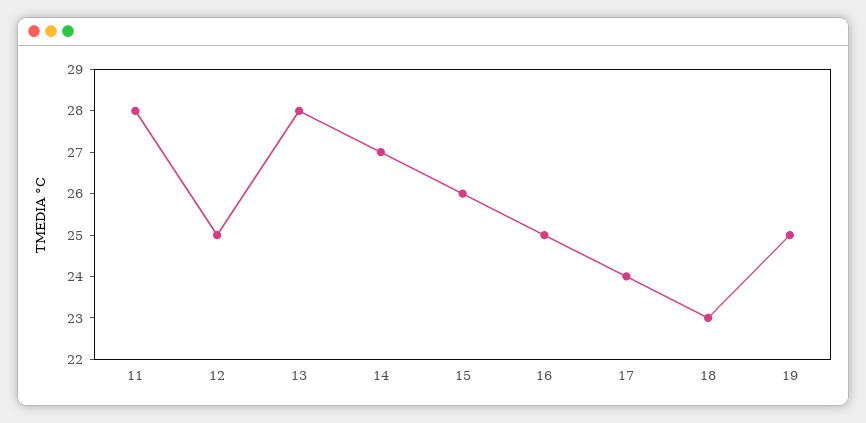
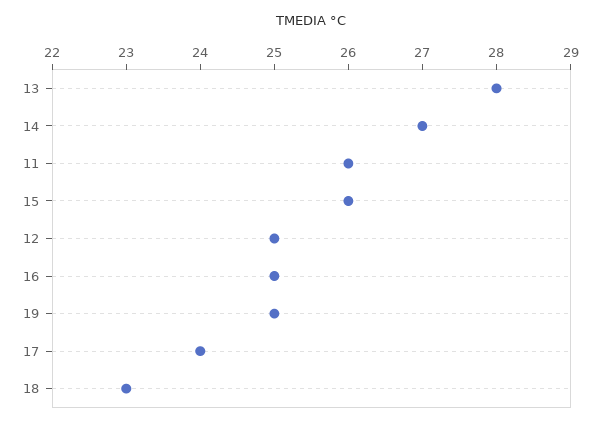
11: 28 -> 26

